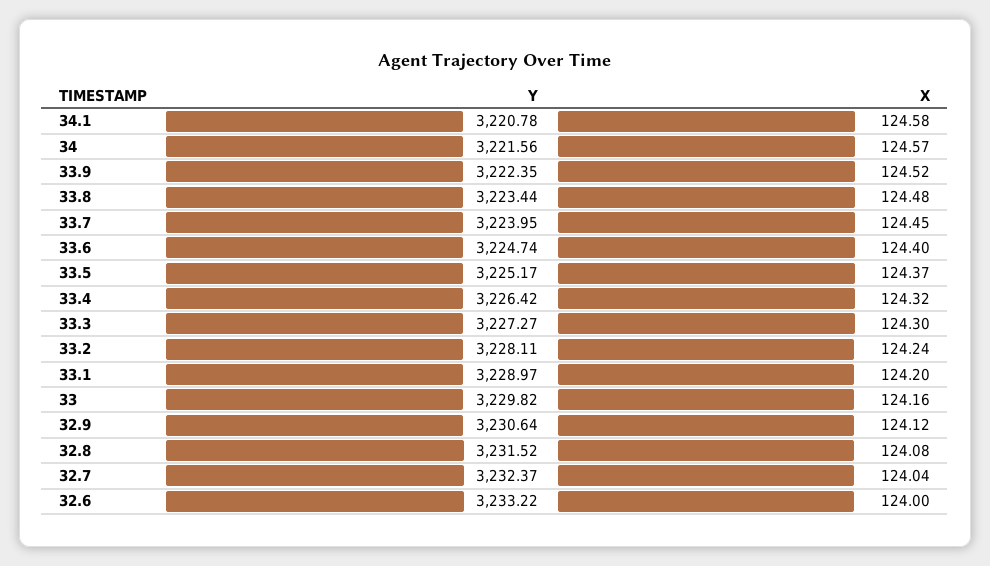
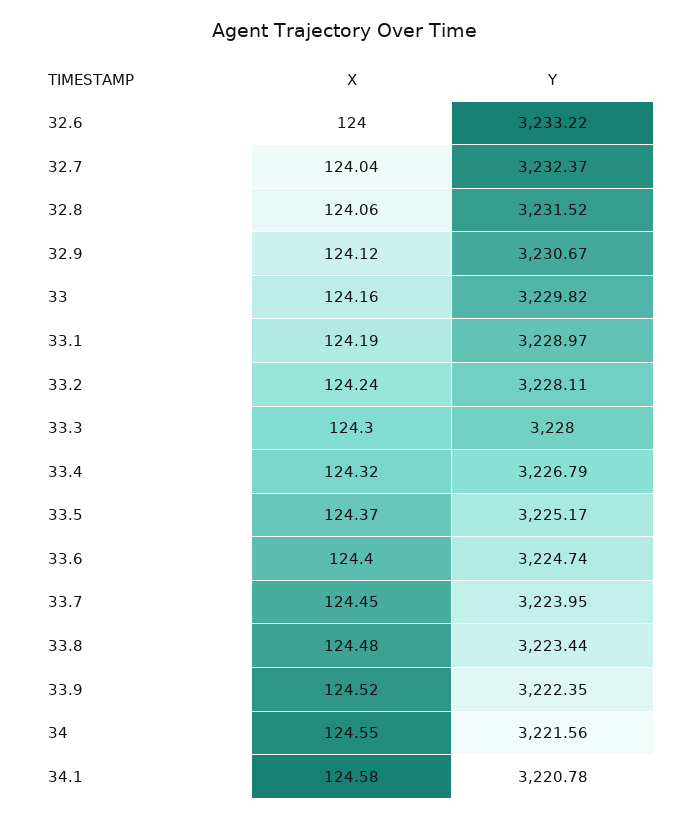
X, 34: 124.57 -> 124.55
Y, 33.4: 3226.42 -> 3226.79
Y, 33.3: 3227.27 -> 3228
X, 33.1: 124.2 -> 124.19
Y, 32.9: 3230.64 -> 3230.67
X, 32.8: 124.08 -> 124.06

